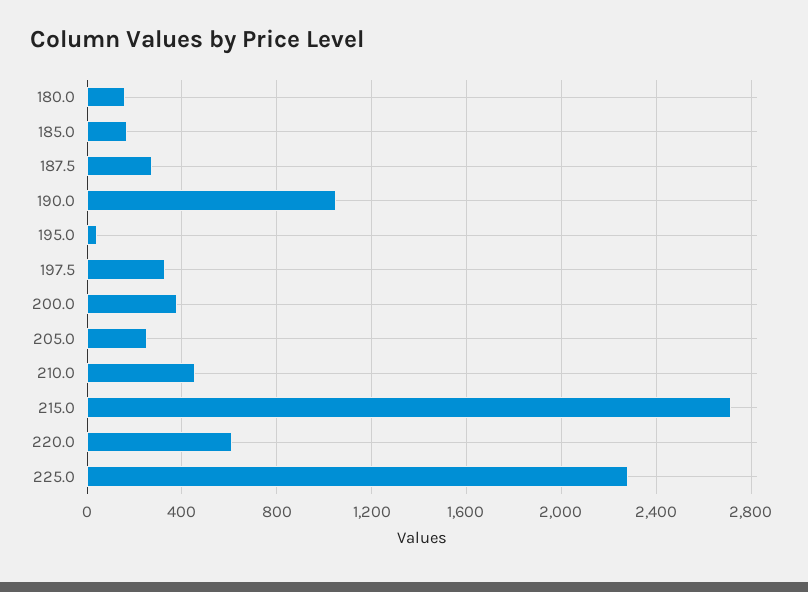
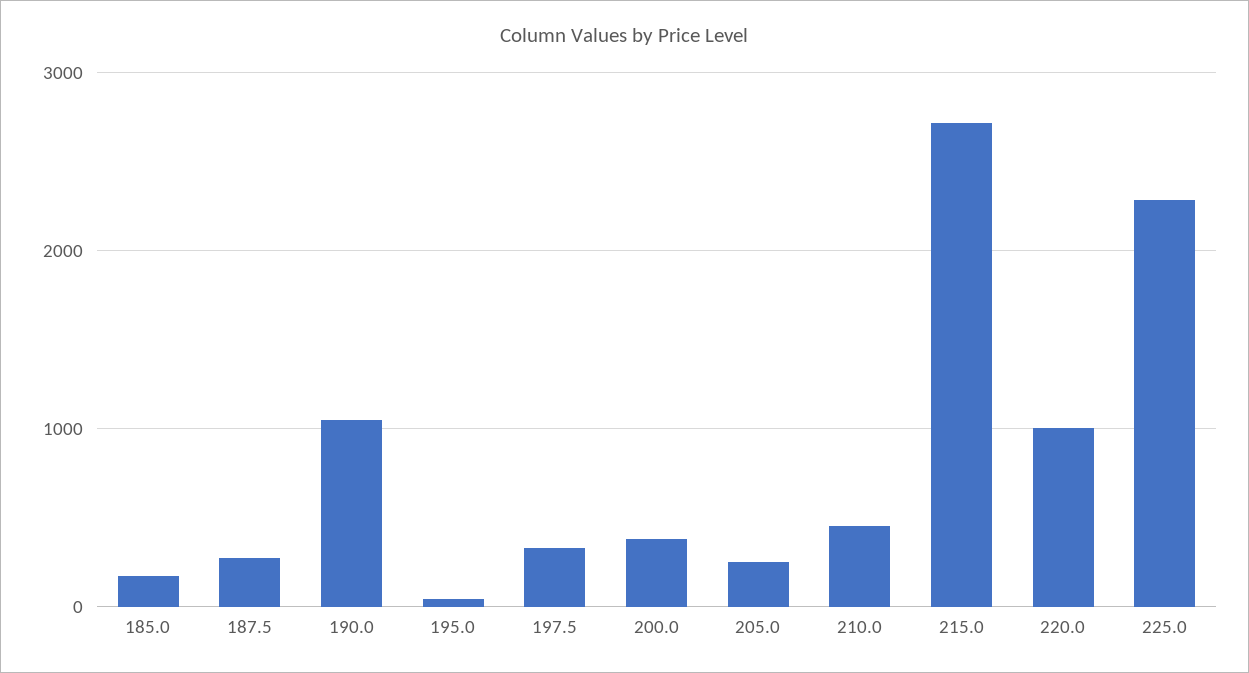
180.0: 150 -> none
220.0: 600 -> 1000

